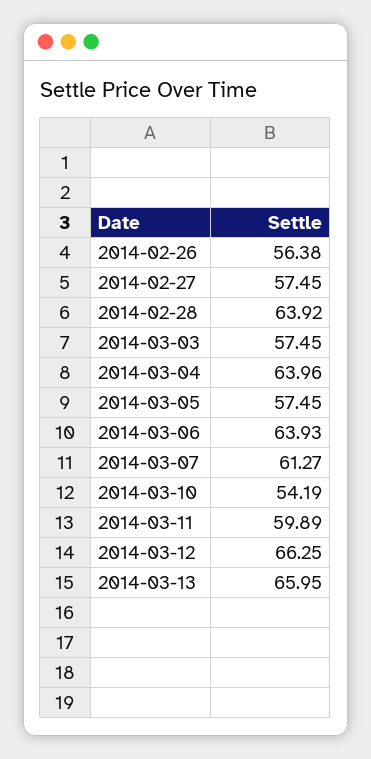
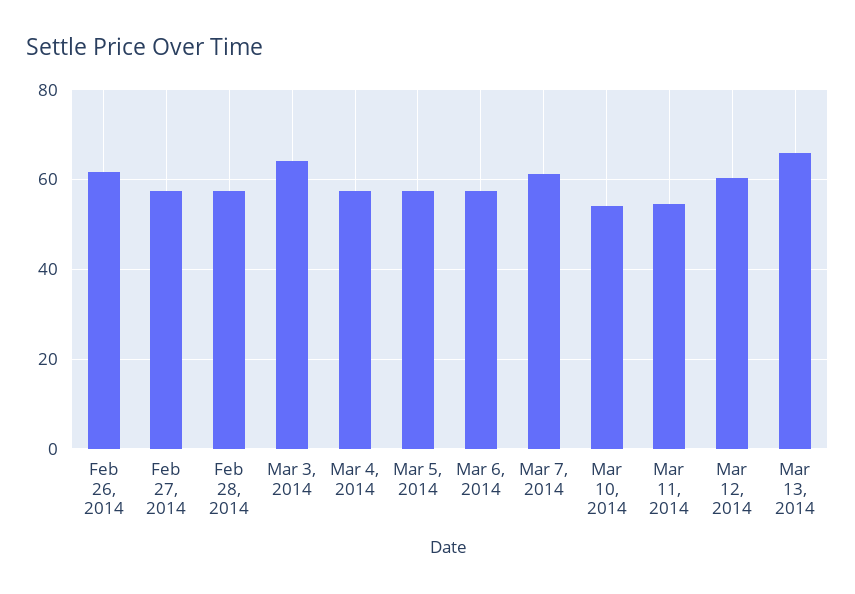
2014-02-26: 56.38 -> 62
2014-02-28: 63.92 -> 58
2014-03-03: 57.45 -> 64
2014-03-04: 63.96 -> 58
2014-03-06: 63.93 -> 58
2014-03-11: 59.89 -> 54
2014-03-12: 66.25 -> 60

